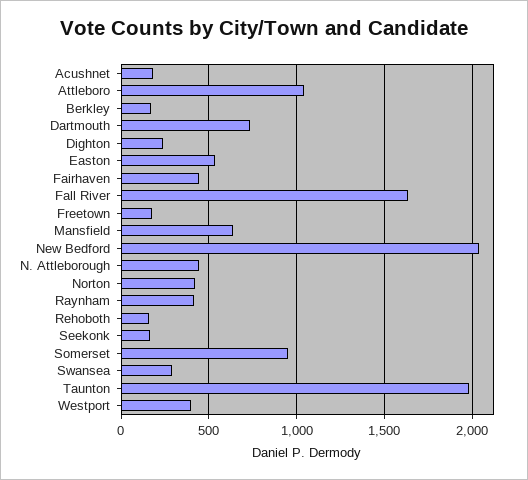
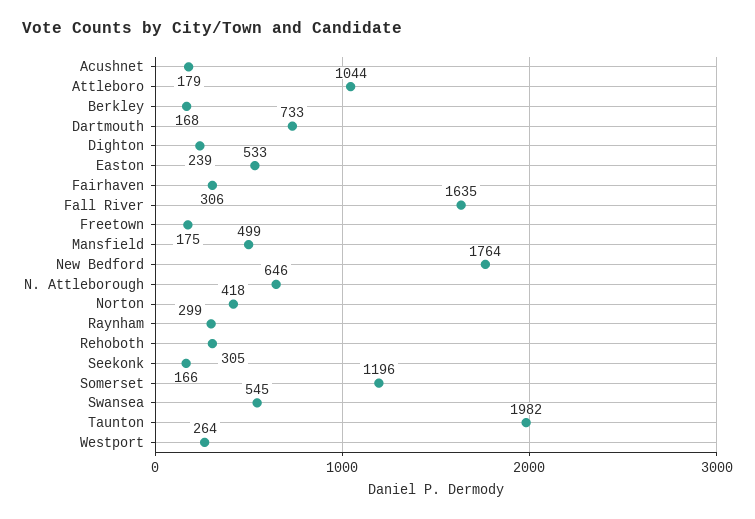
Fairhaven: 450 -> 306
Mansfield: 650 -> 499
New Bedford: 2050 -> 1764
N. Attleborough: 450 -> 646
Raynham: 400 -> 299
Rehoboth: 150 -> 305
Somerset: 950 -> 1196
Swansea: 300 -> 545
Westport: 400 -> 264

